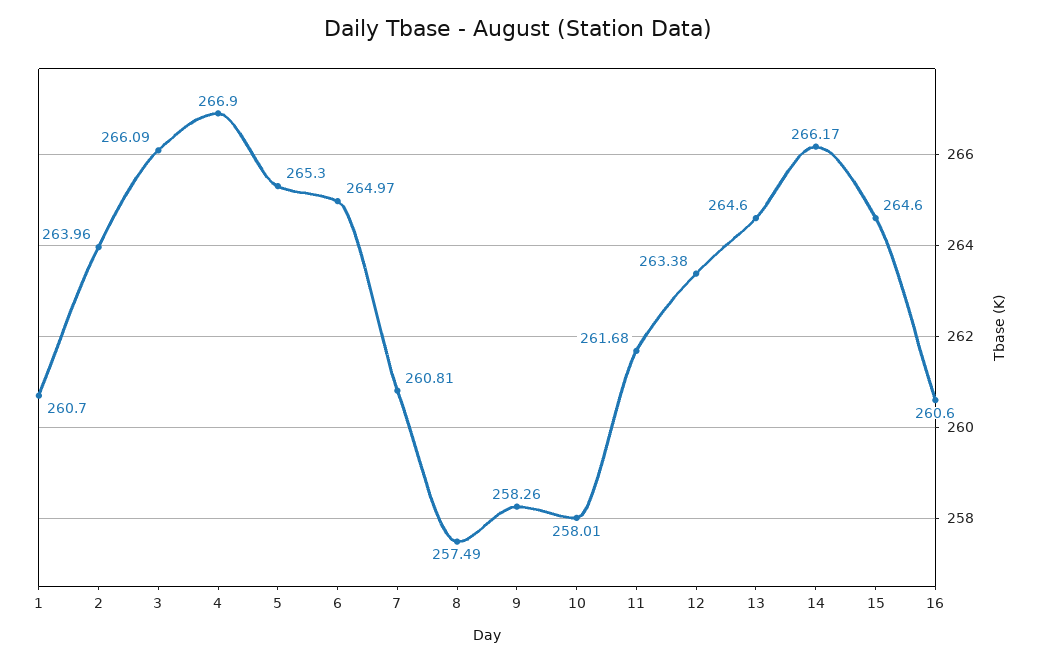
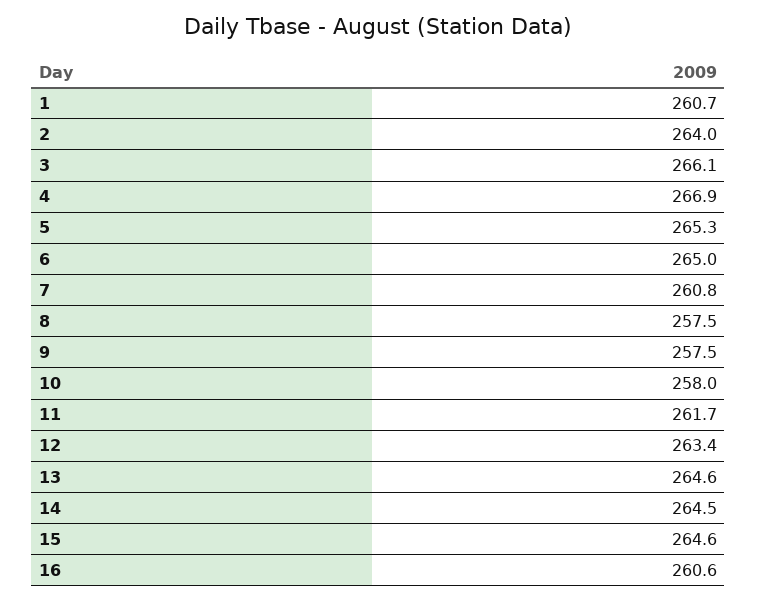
9: 258.26 -> 257.5
14: 266.17 -> 264.5

